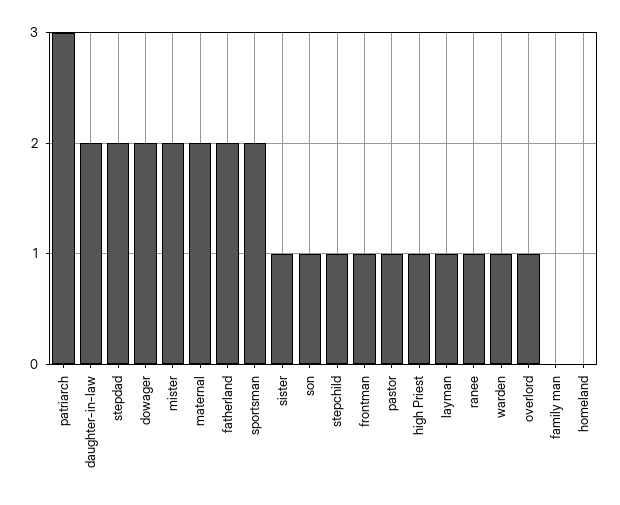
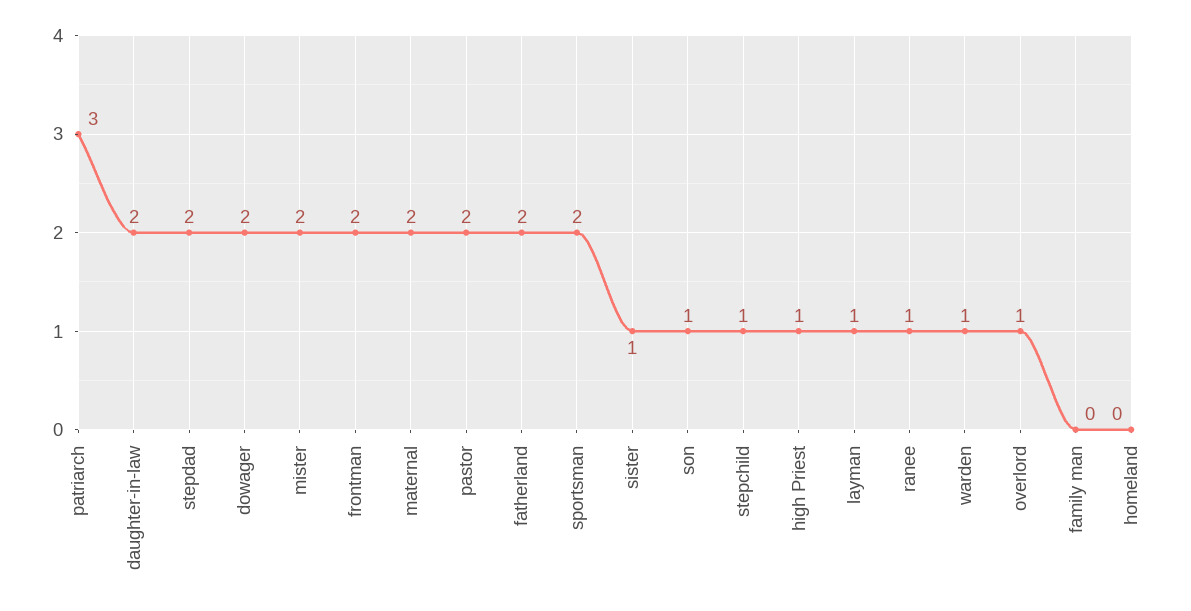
frontman: 1 -> 2
pastor: 1 -> 2

